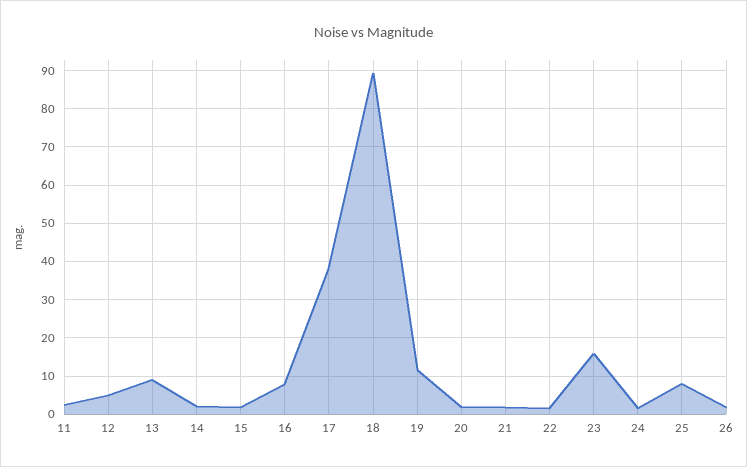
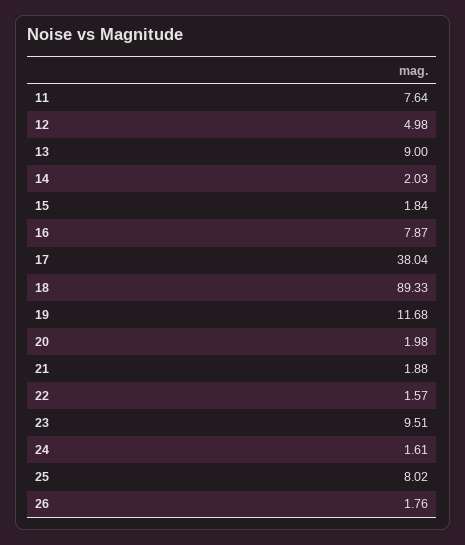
11: 2 -> 7.64
23: 16 -> 9.51

